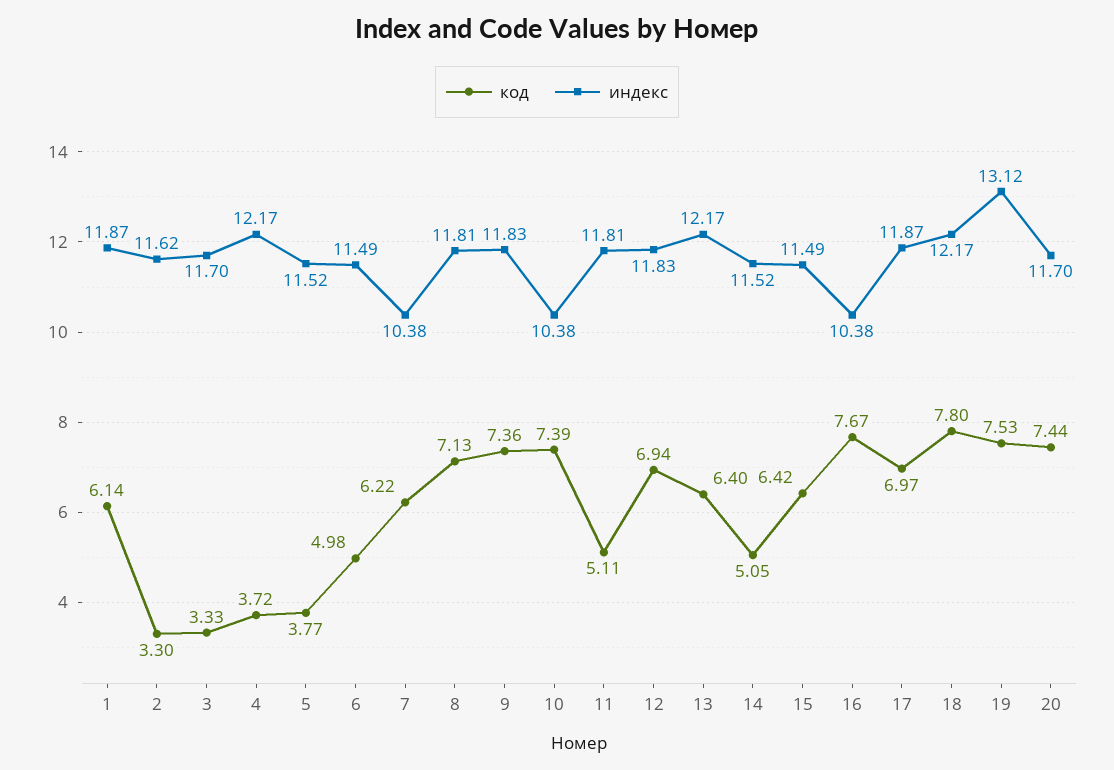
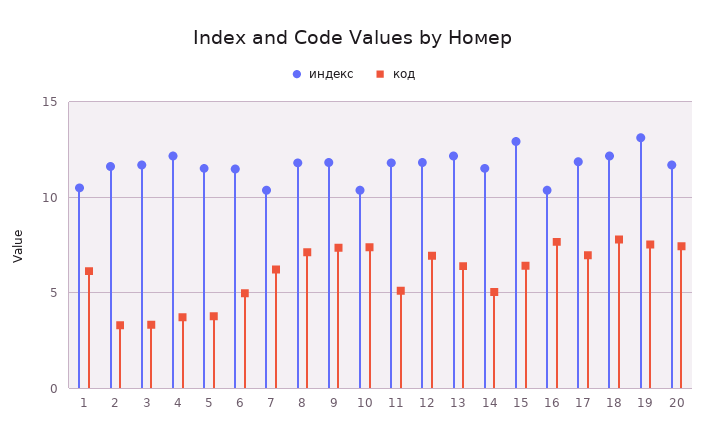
индекс, 1: 11.87 -> 10.5
индекс, 15: 11.49 -> 13

